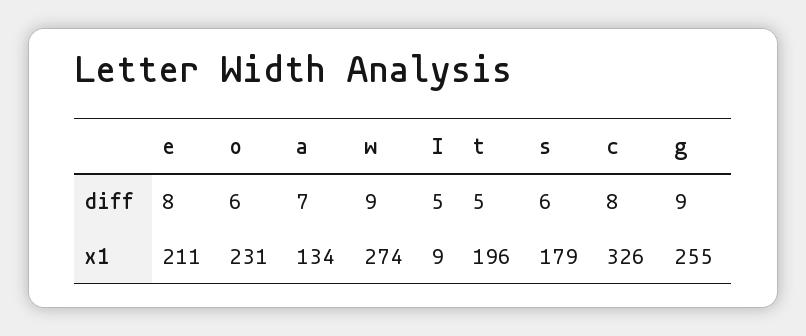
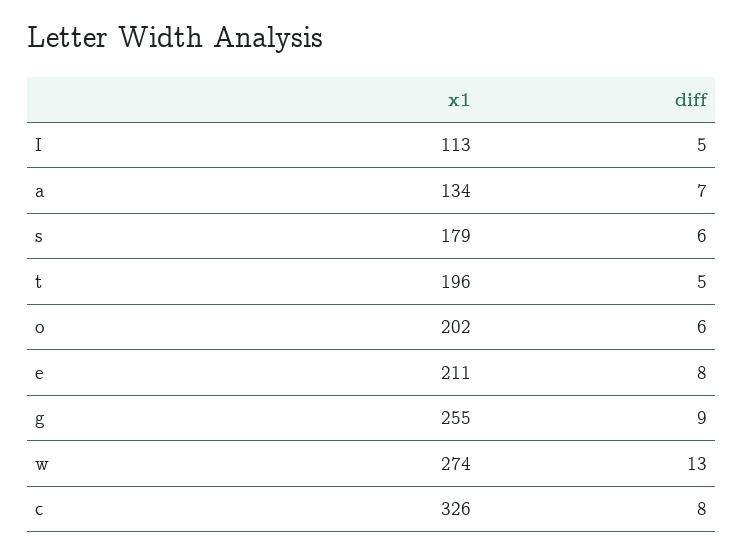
w, diff: 9 -> 13
o, x1: 231 -> 202
I, x1: 9 -> 113

